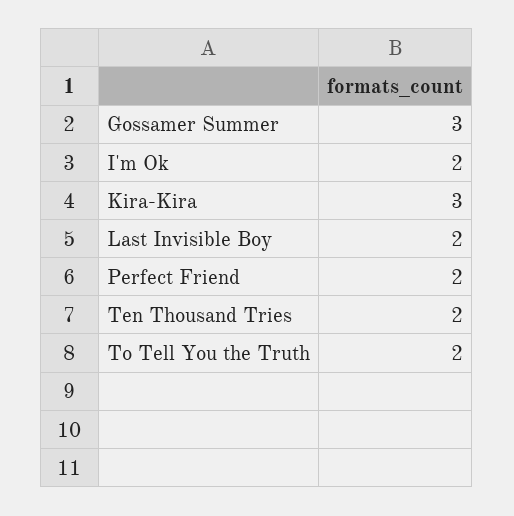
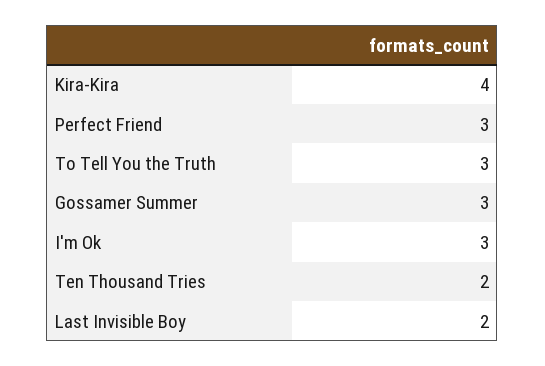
I'm Ok: 2 -> 3
Kira-Kira: 3 -> 4
Perfect Friend: 2 -> 3
To Tell You the Truth: 2 -> 3

